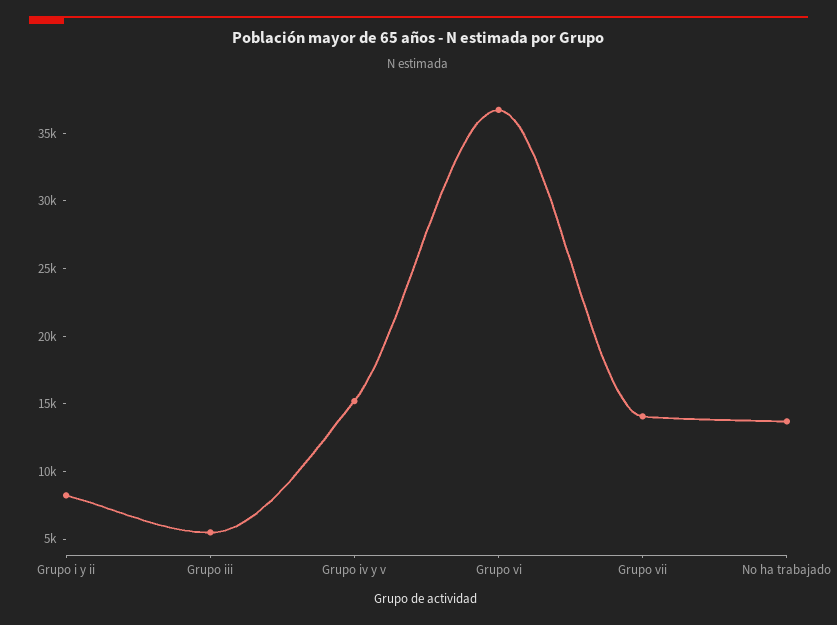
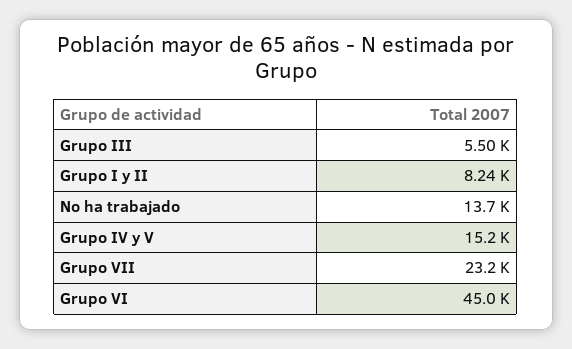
Grupo vi: 37000 -> 45000
Grupo vii: 14000 -> 23200

